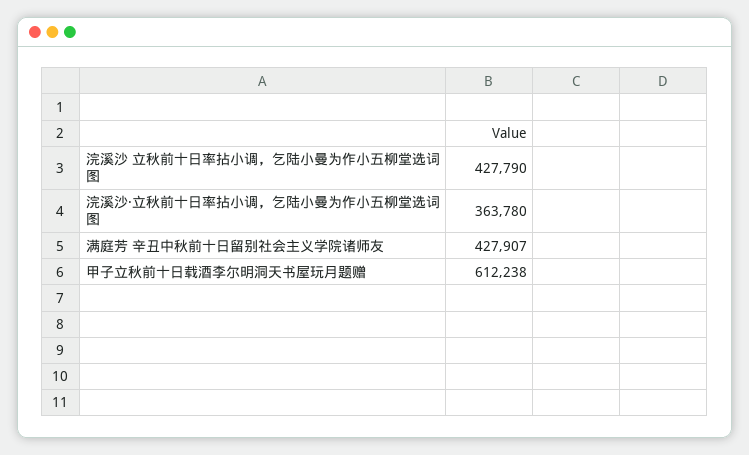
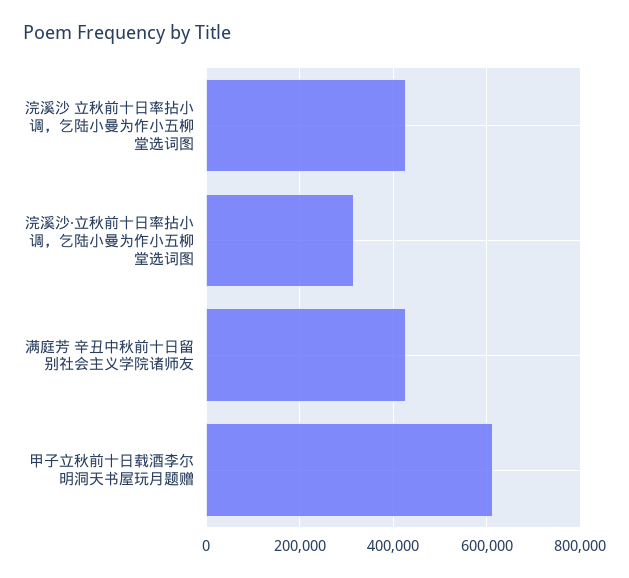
浣溪沙·立秋前十日率拈小调，乞陆小曼为作小五柳堂选词图: 363780 -> 320000

